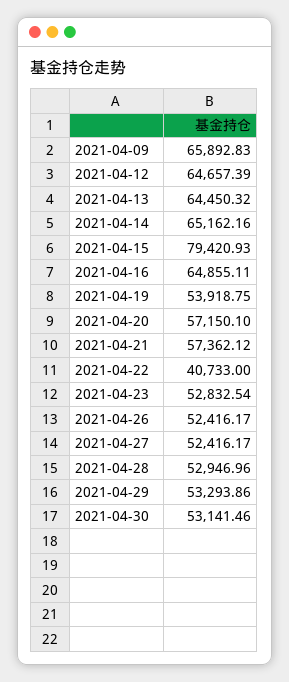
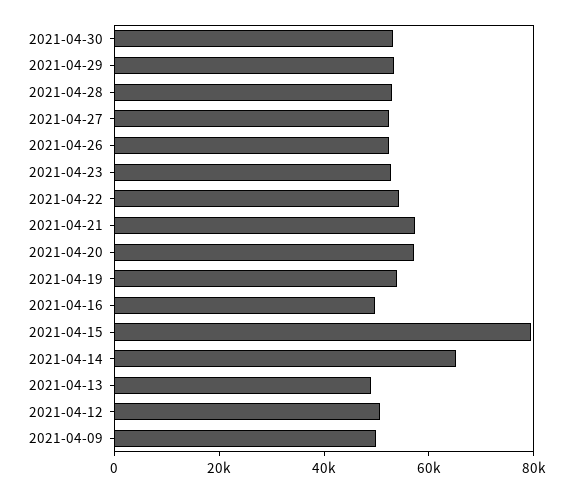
2021-04-09: 65892.83 -> 50000
2021-04-12: 64657.39 -> 50000
2021-04-13: 64450.32 -> 50000
2021-04-16: 64855.11 -> 50000
2021-04-22: 40733 -> 55000

